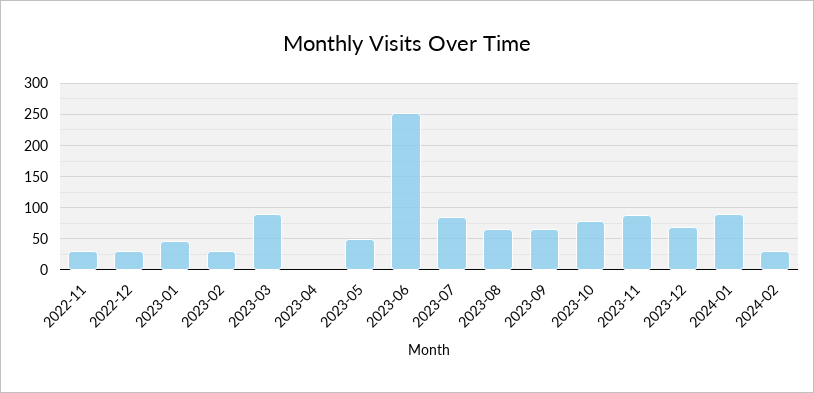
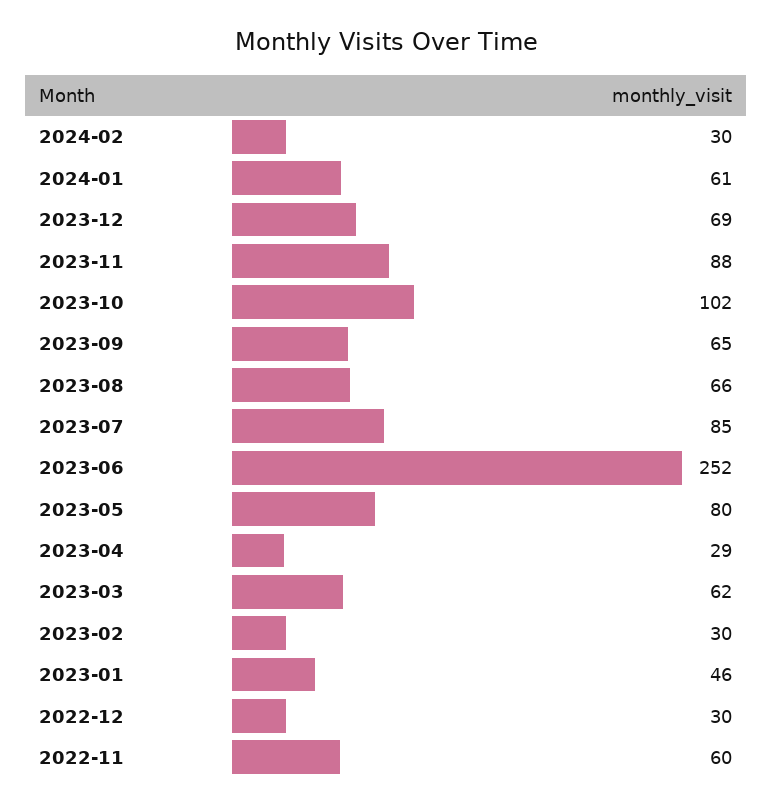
2022-11: 30 -> 60
2023-03: 90 -> 62
2023-04: 0 -> 29
2023-05: 50 -> 80
2023-10: 80 -> 102
2024-01: 90 -> 61

